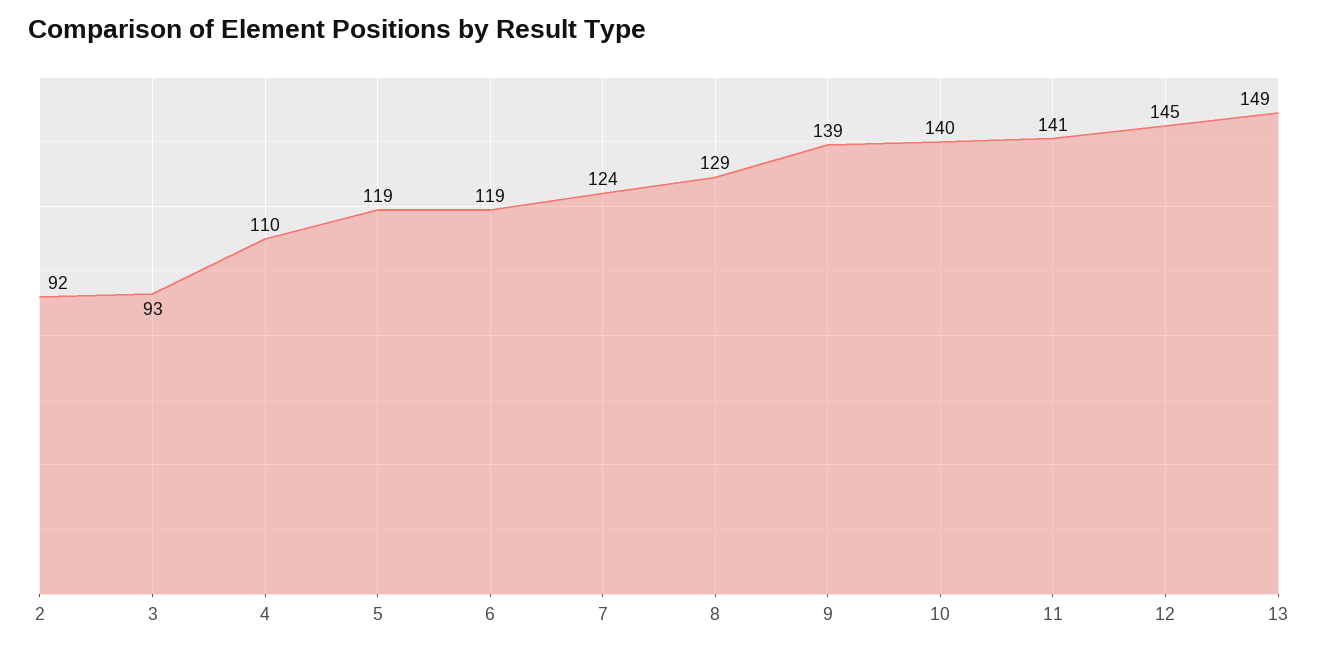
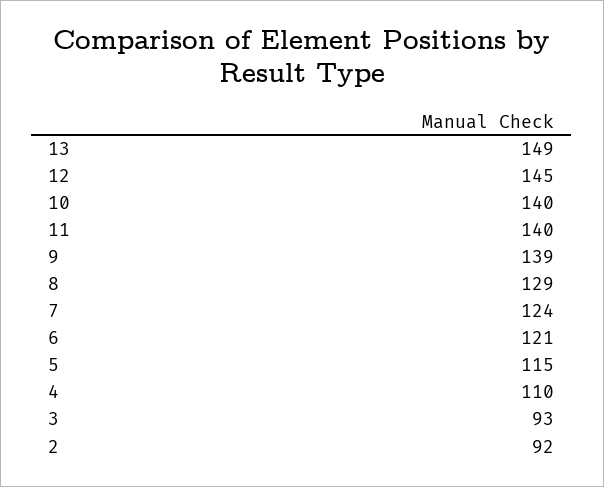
5: 119 -> 115
6: 119 -> 121
11: 141 -> 140

